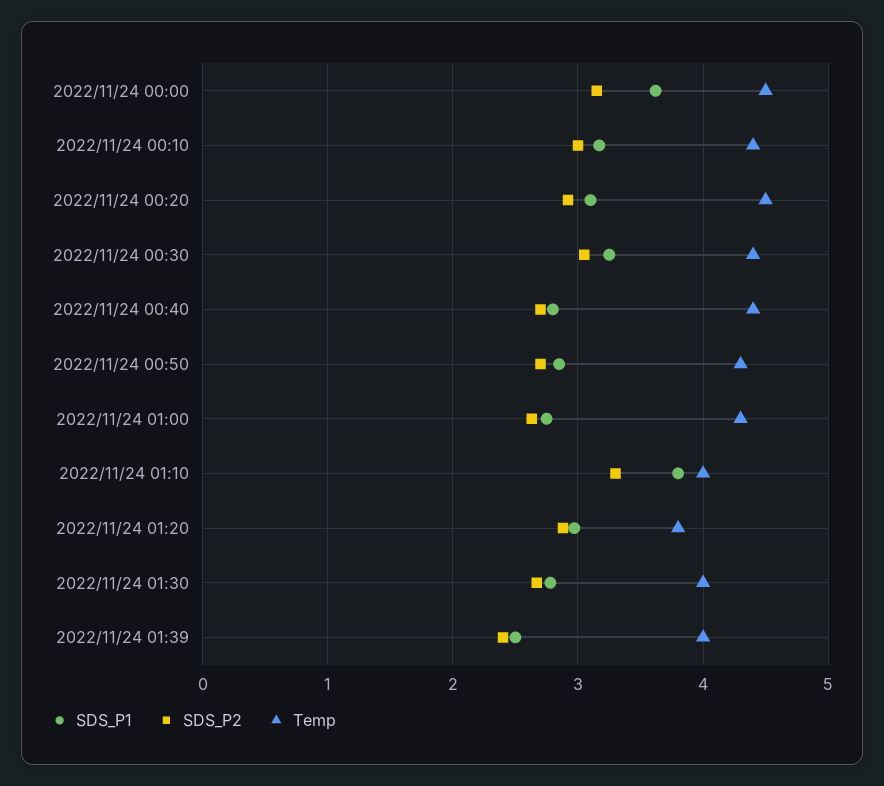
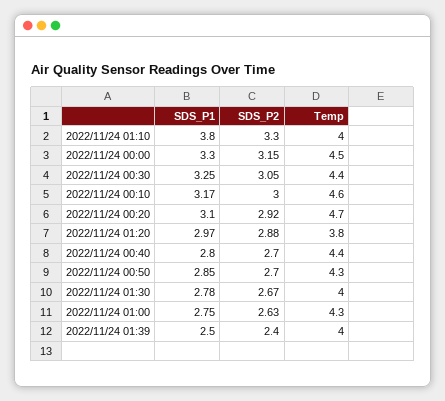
SDS_P1, 2022/11/24 00:00: 3.6 -> 3.3
Temp, 2022/11/24 00:10: 4.4 -> 4.6
Temp, 2022/11/24 00:20: 4.5 -> 4.7

